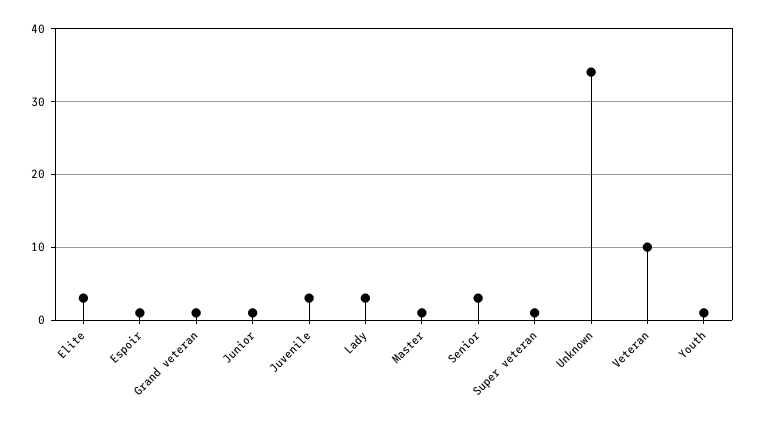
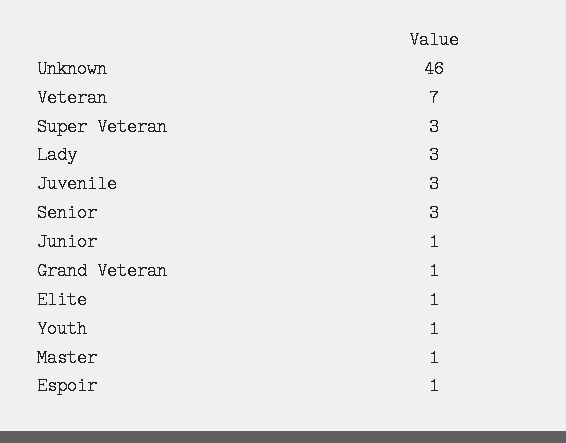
Elite: 3 -> 1
Super veteran: 1 -> 3
Unknown: 34 -> 46
Veteran: 10 -> 7

